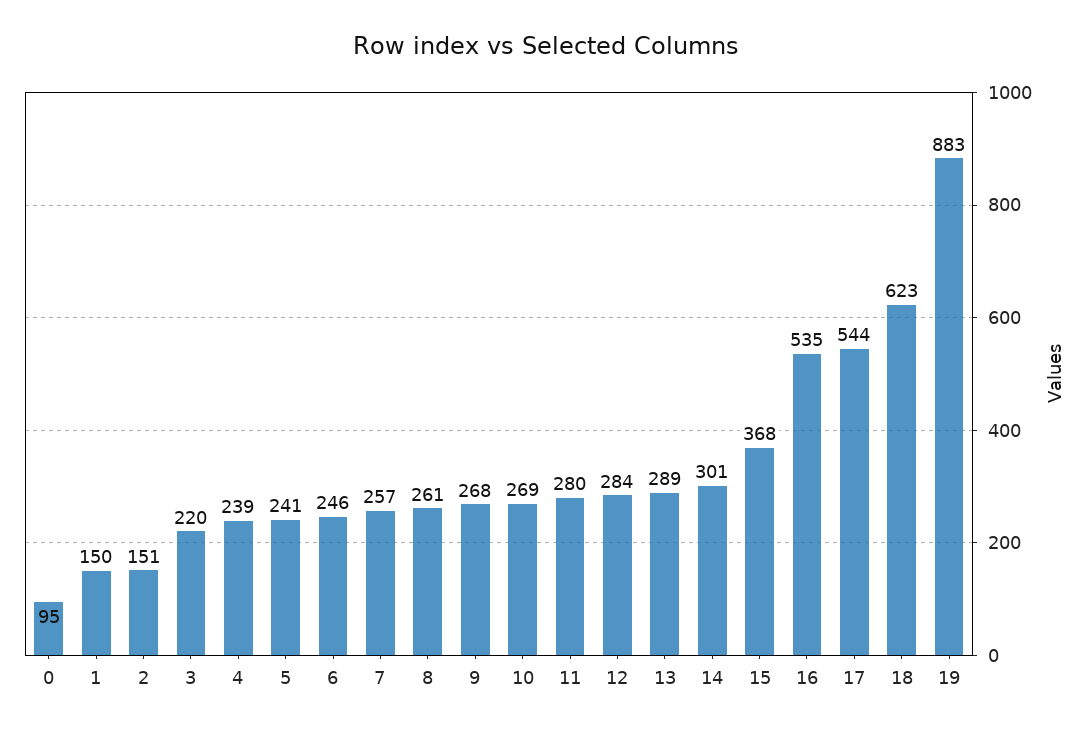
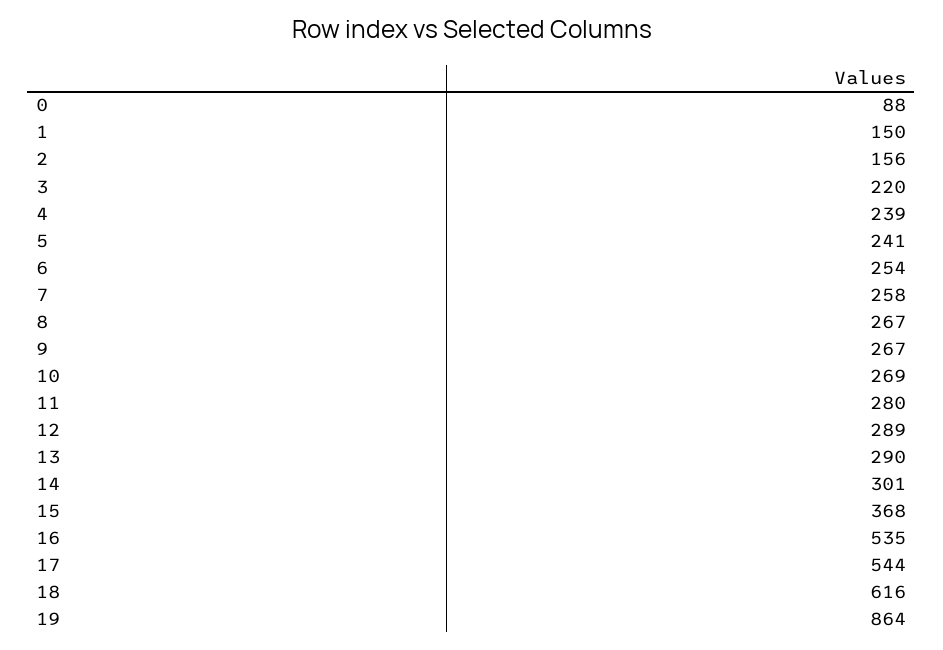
0: 95 -> 88
2: 151 -> 156
6: 246 -> 254
7: 257 -> 258
8: 261 -> 267
9: 268 -> 267
12: 284 -> 289
13: 289 -> 290
18: 623 -> 616
19: 883 -> 864

